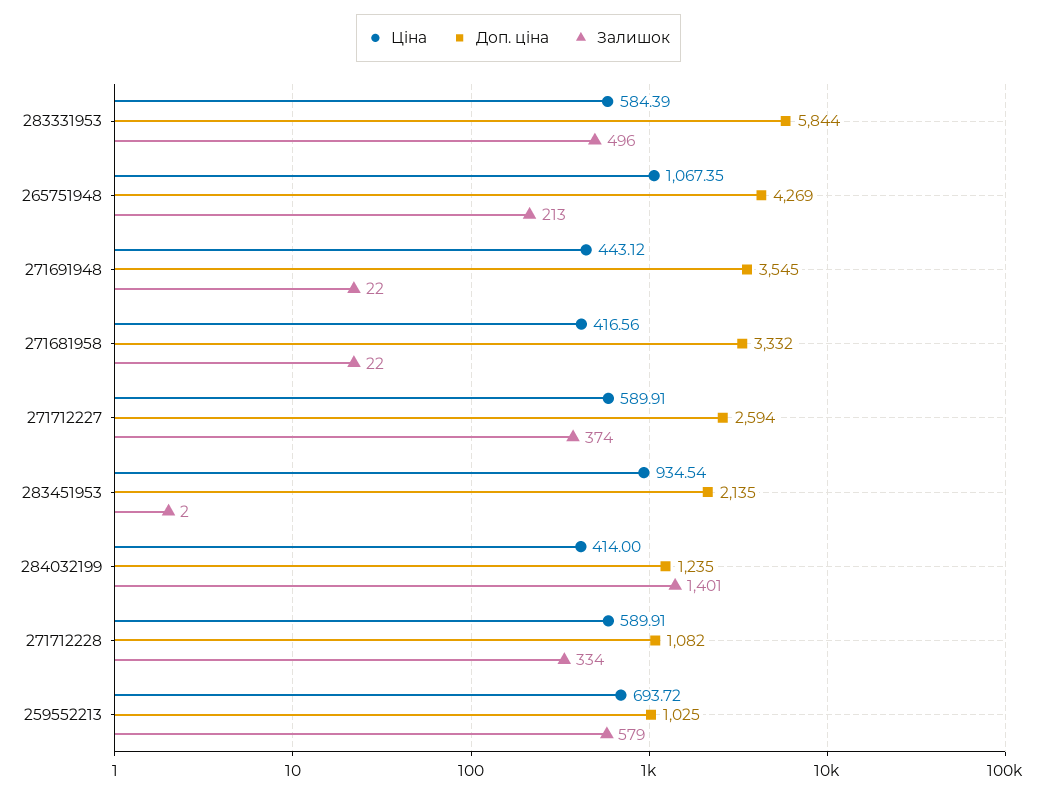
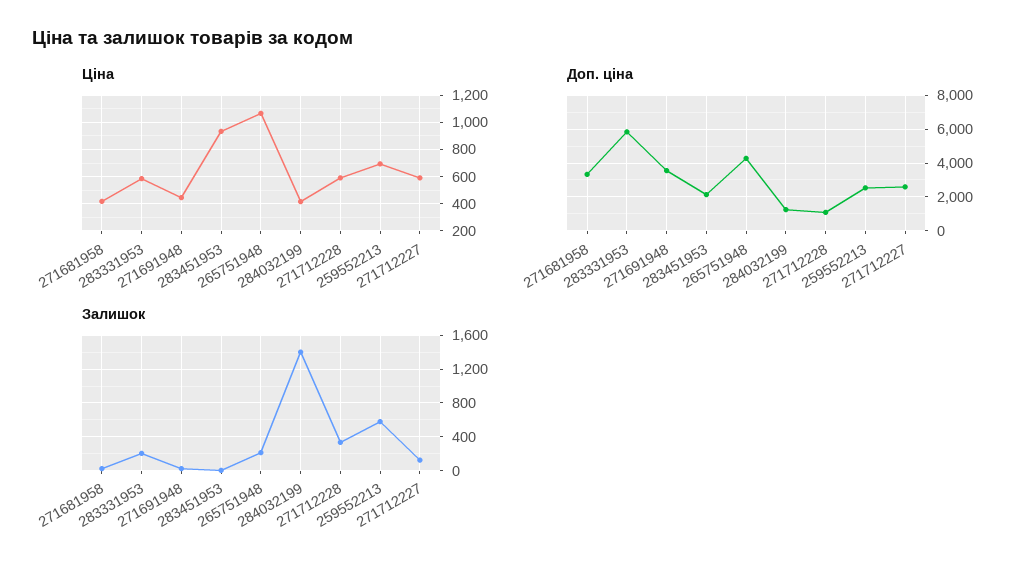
Залишок, 283331953: 496 -> 200
Залишок, 271712227: 374 -> 100
Доп. ціна, 259552213: 1025 -> 2500

